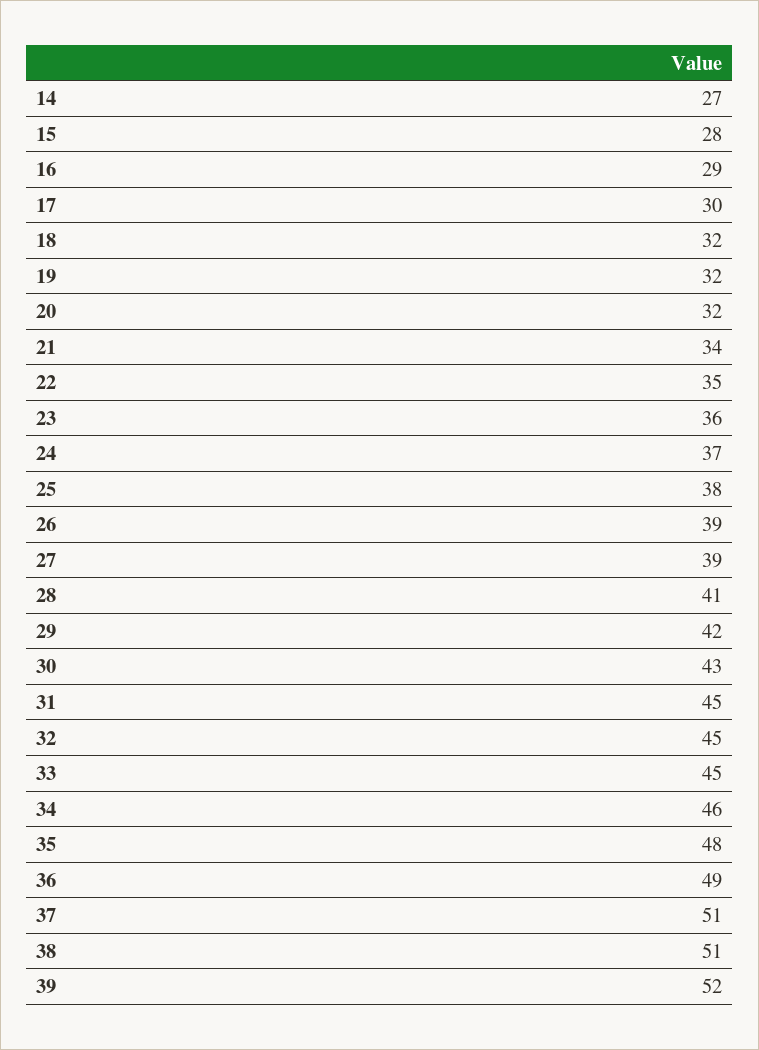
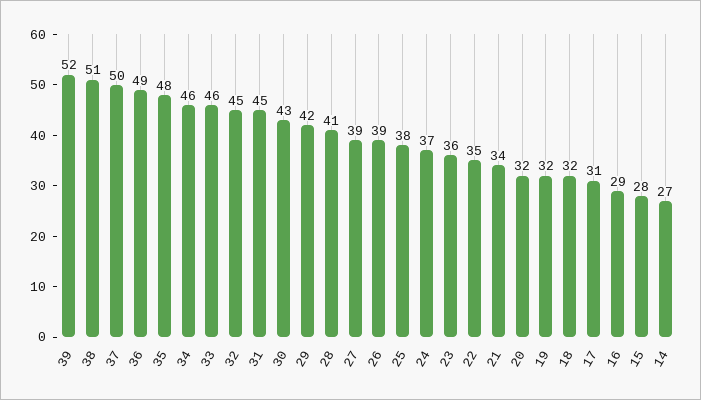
17: 30 -> 31
33: 45 -> 46
37: 51 -> 50

